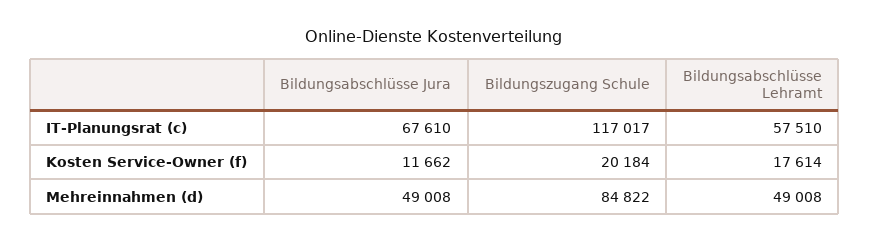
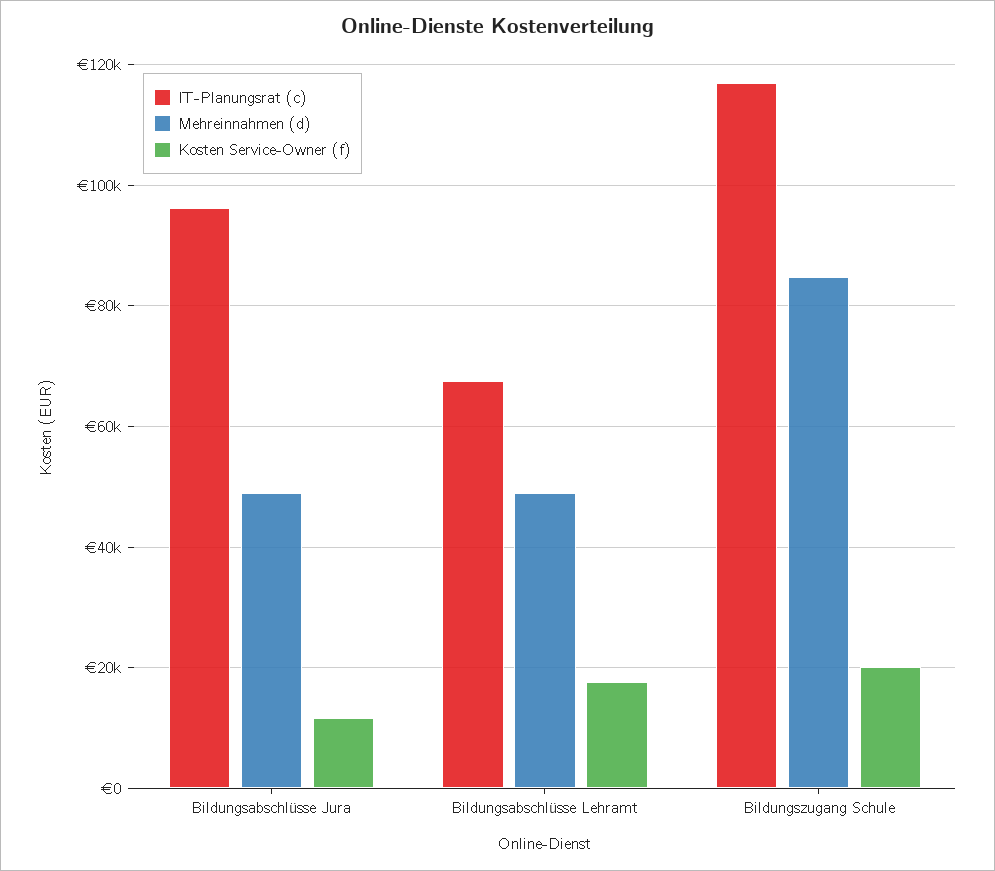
IT-Planungsrat (c), Bildungsabschlüsse Jura: 67610 -> 96000
IT-Planungsrat (c), Bildungsabschlüsse Lehramt: 57510 -> 68000

